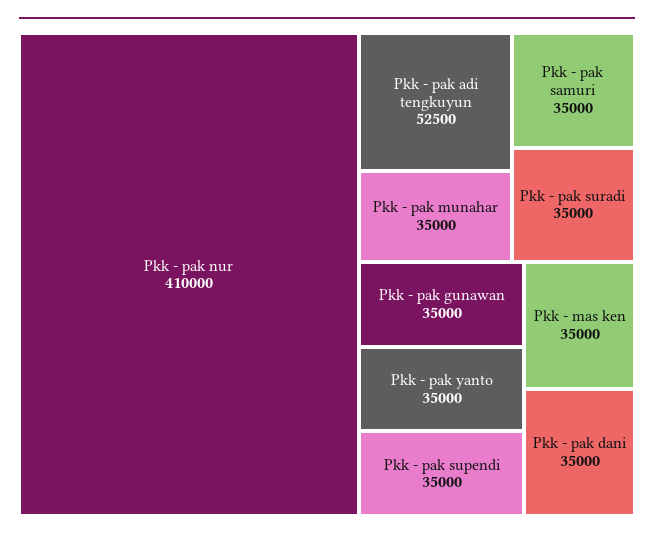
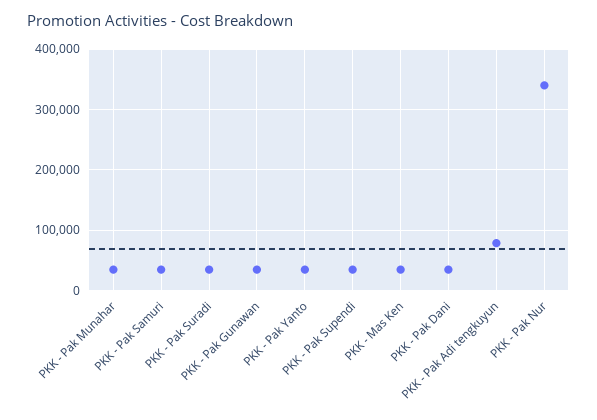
Pkk - pak nur: 410000 -> 340000
Pkk - pak adi tengkuyun: 52500 -> 80000

